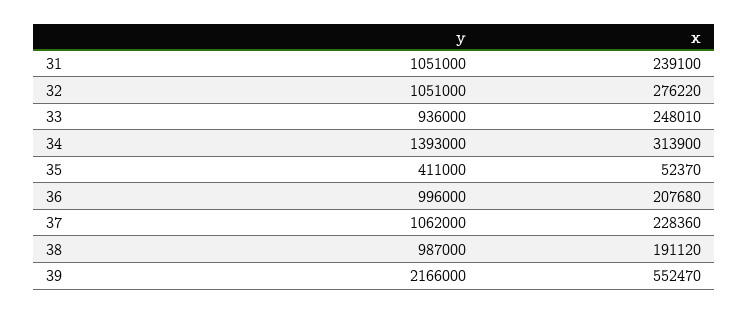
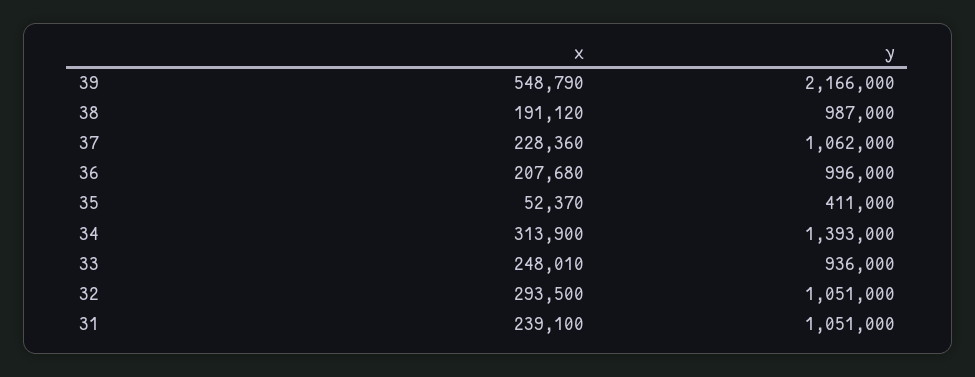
x, 32: 276220 -> 293500
x, 39: 552470 -> 548790

